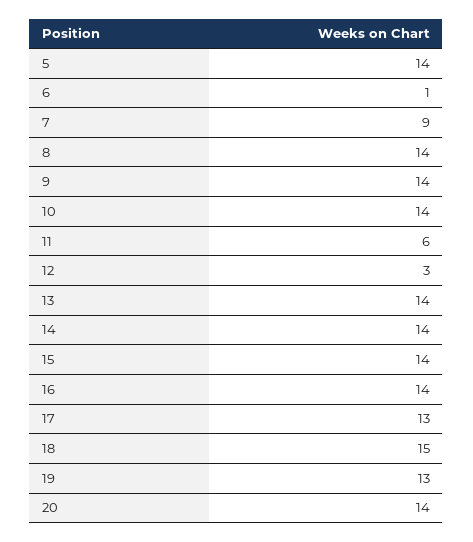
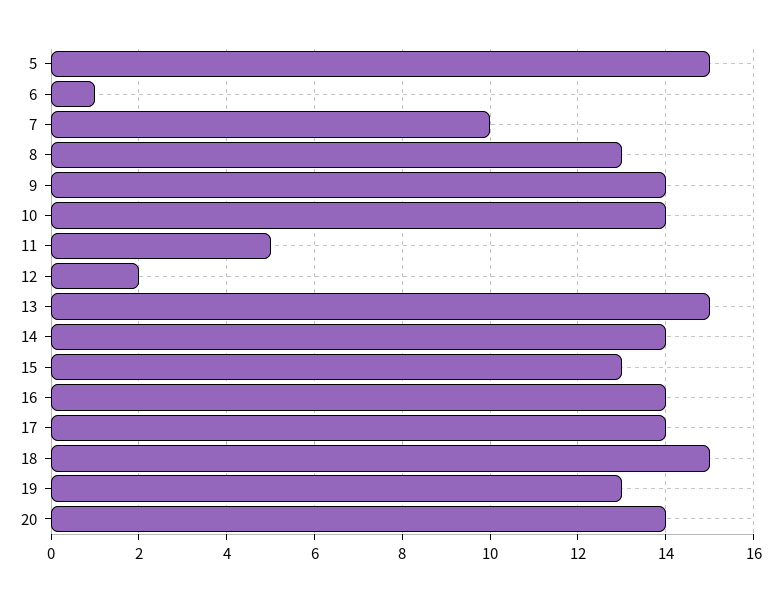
5: 14 -> 15
7: 9 -> 10
8: 14 -> 13
11: 6 -> 5
12: 3 -> 2
13: 14 -> 15
15: 14 -> 13
17: 13 -> 14

